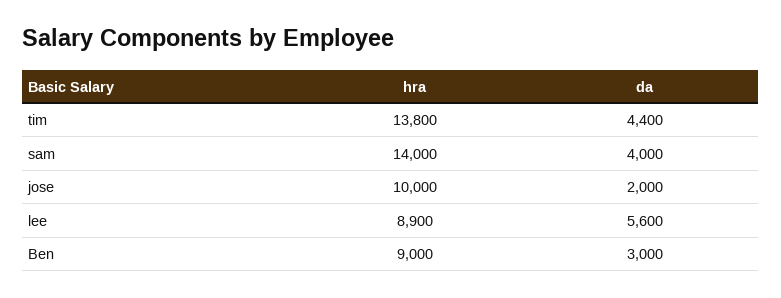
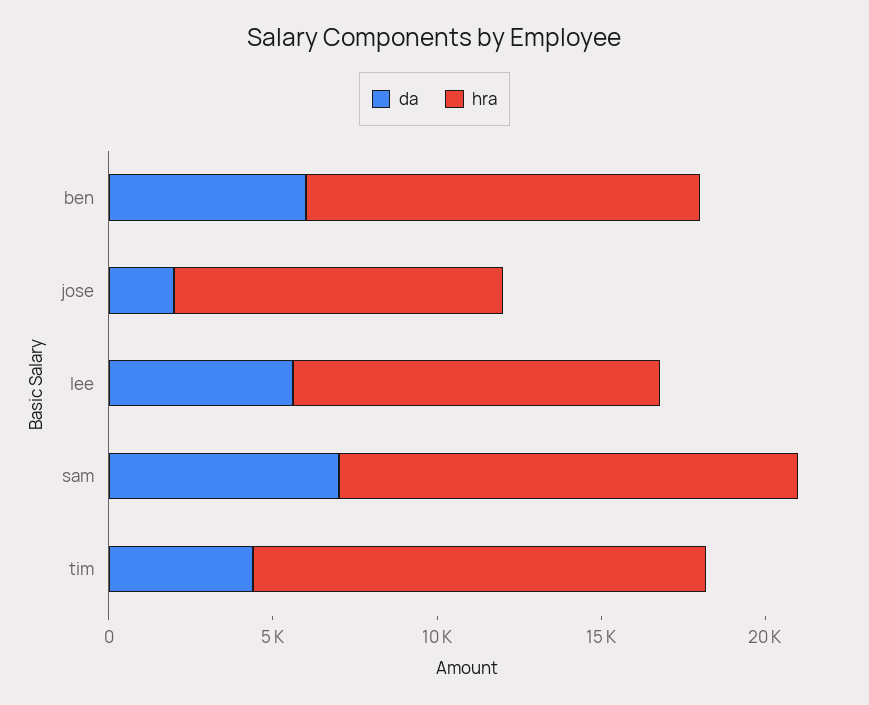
da, sam: 4000 -> 7000
hra, lee: 8900 -> 11000
hra, Ben: 9000 -> 12000
da, Ben: 3000 -> 6000

